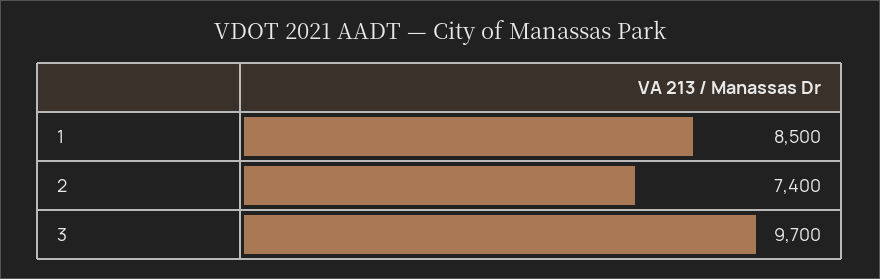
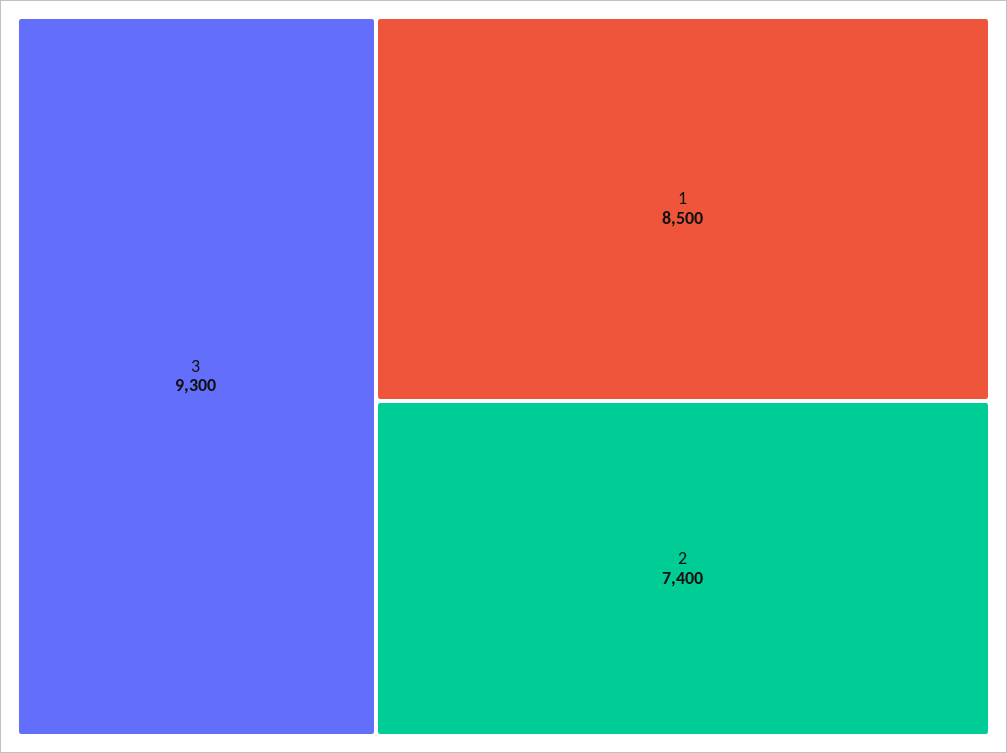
3: 9700 -> 9300

